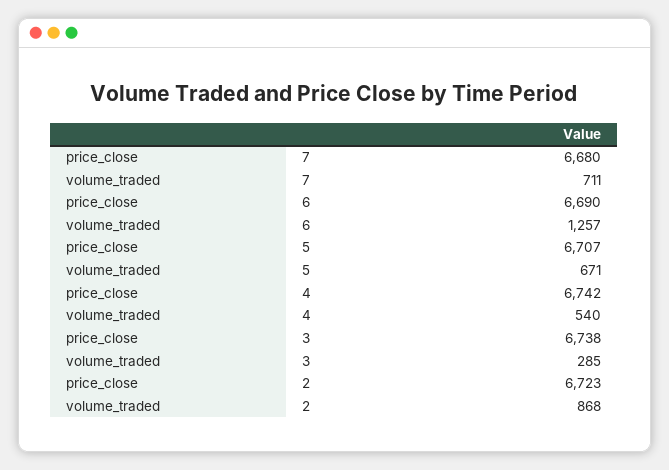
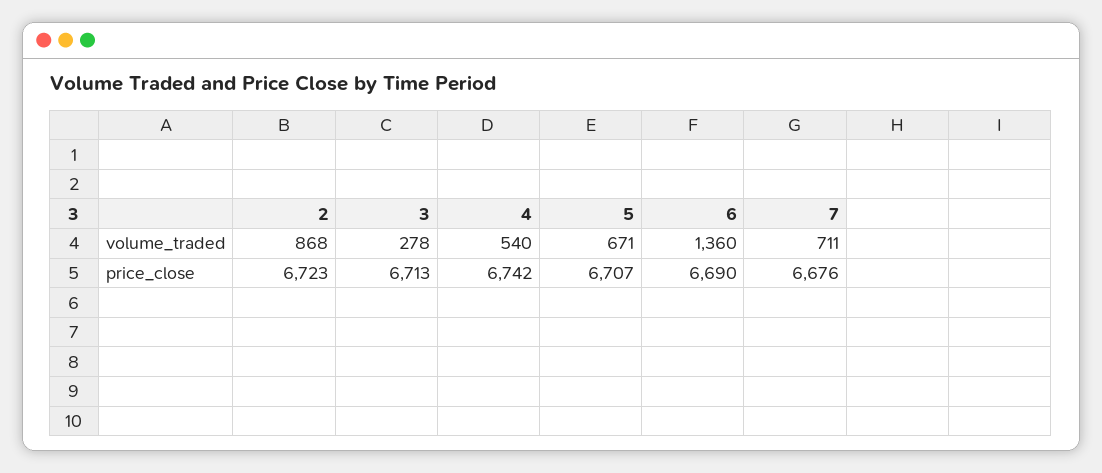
price_close, 7: 6680 -> 6676
volume_traded, 6: 1257 -> 1360
price_close, 3: 6738 -> 6713
volume_traded, 3: 285 -> 278

